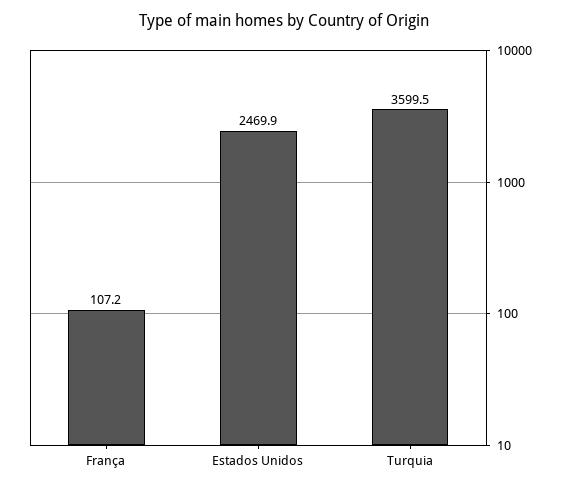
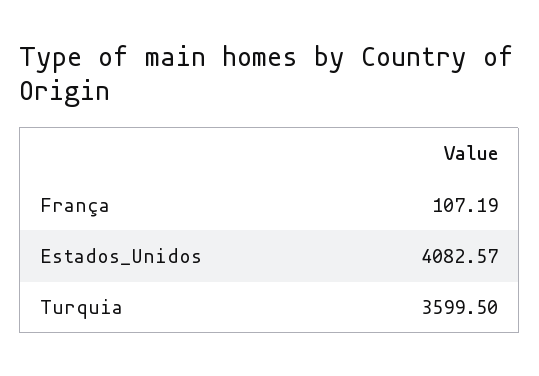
Estados Unidos: 2469.9 -> 4082.57

